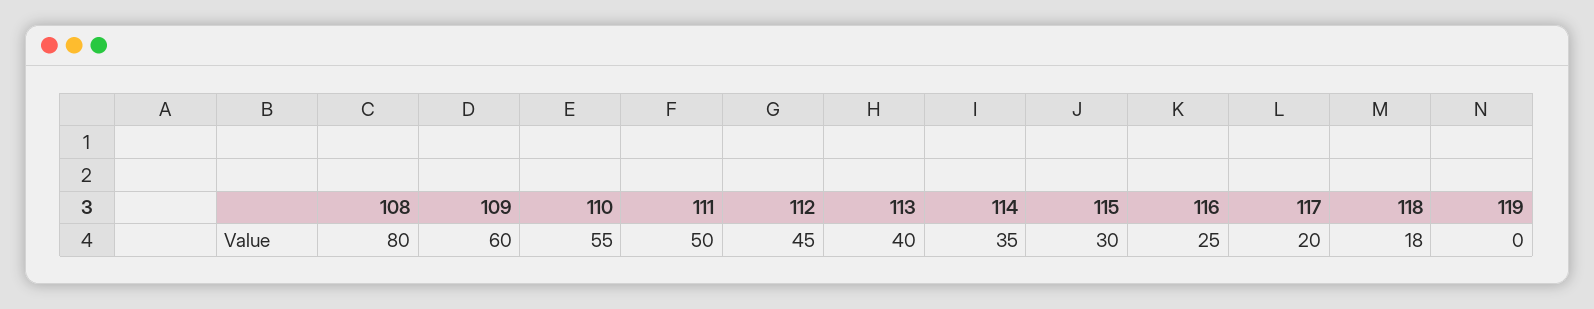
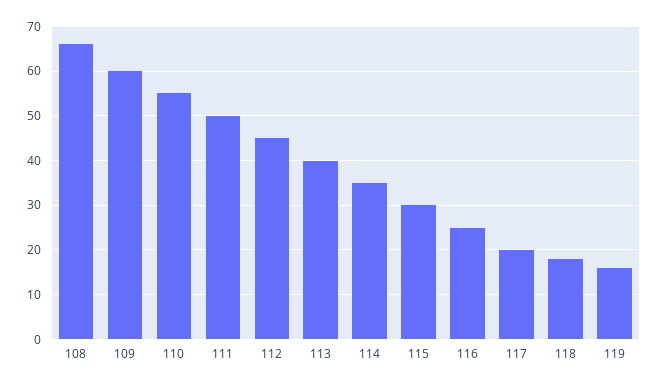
108: 80 -> 65
119: 0 -> 15

